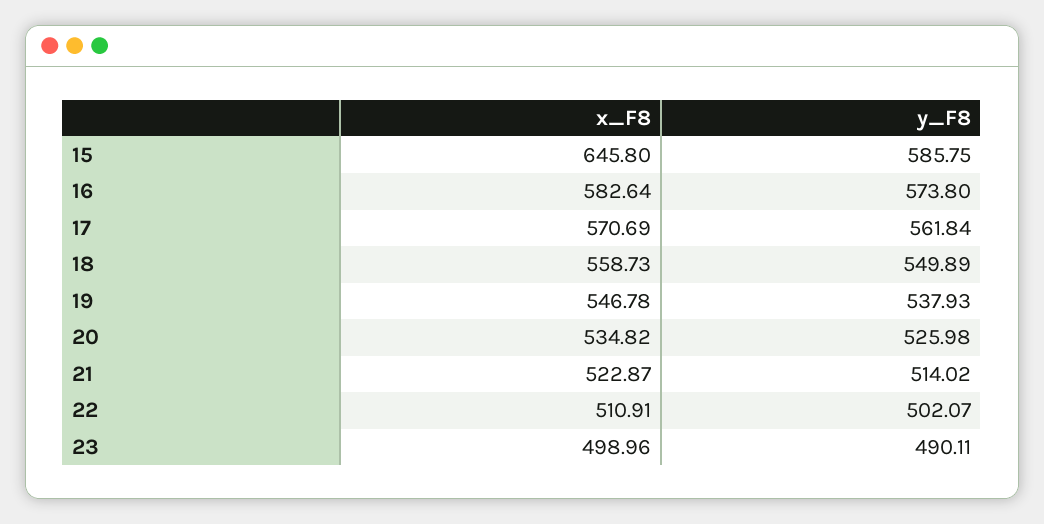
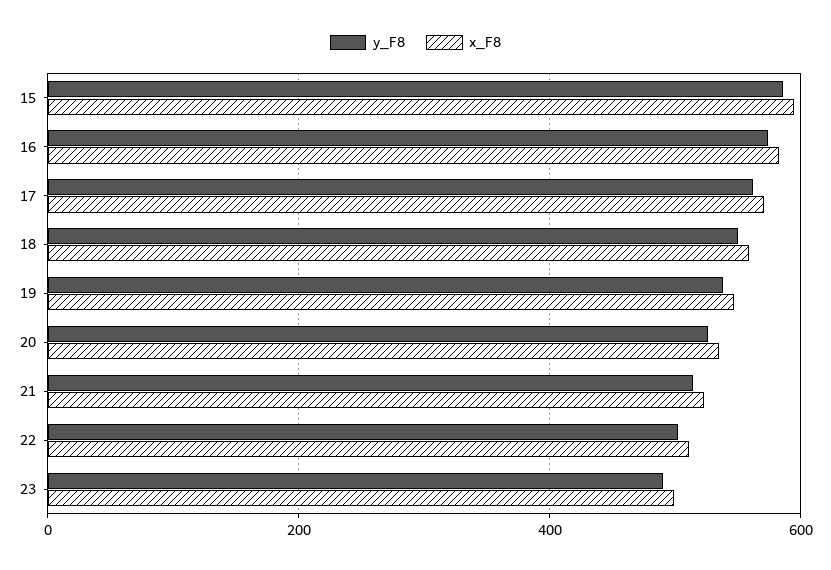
x_F8, 15: 645.8 -> 600

